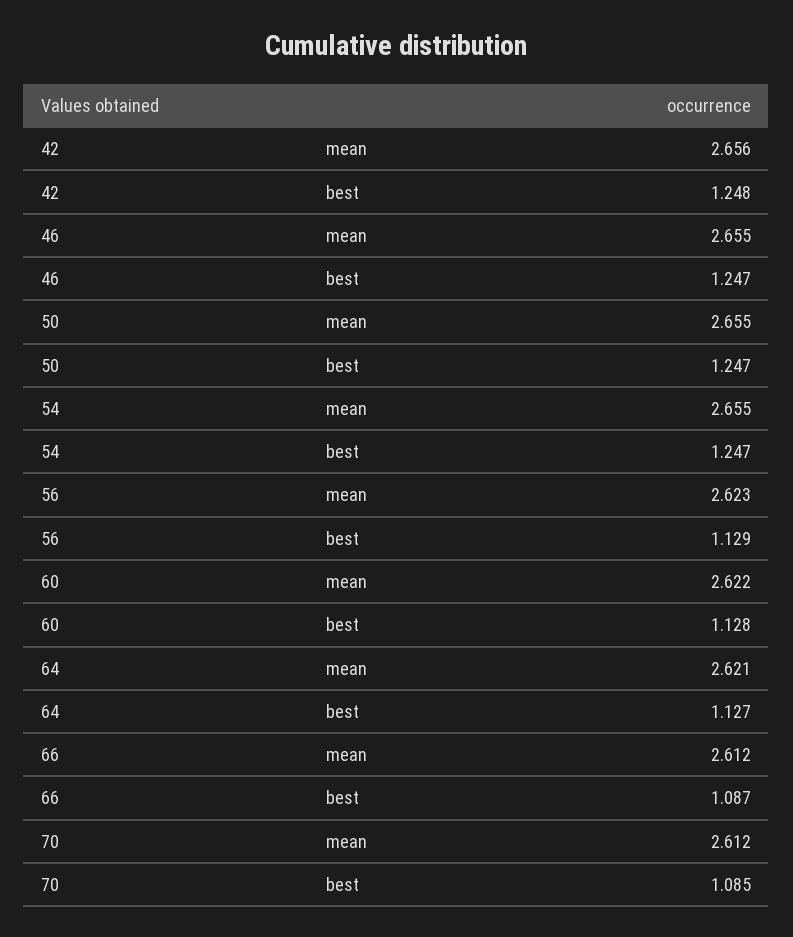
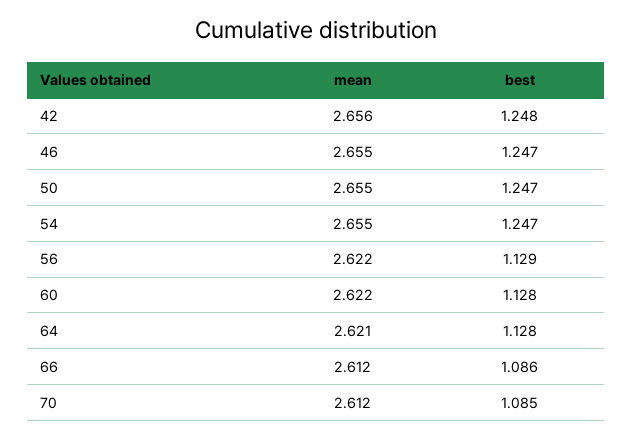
56, mean: 2.623 -> 2.622
64, best: 1.127 -> 1.128
66, best: 1.087 -> 1.086

